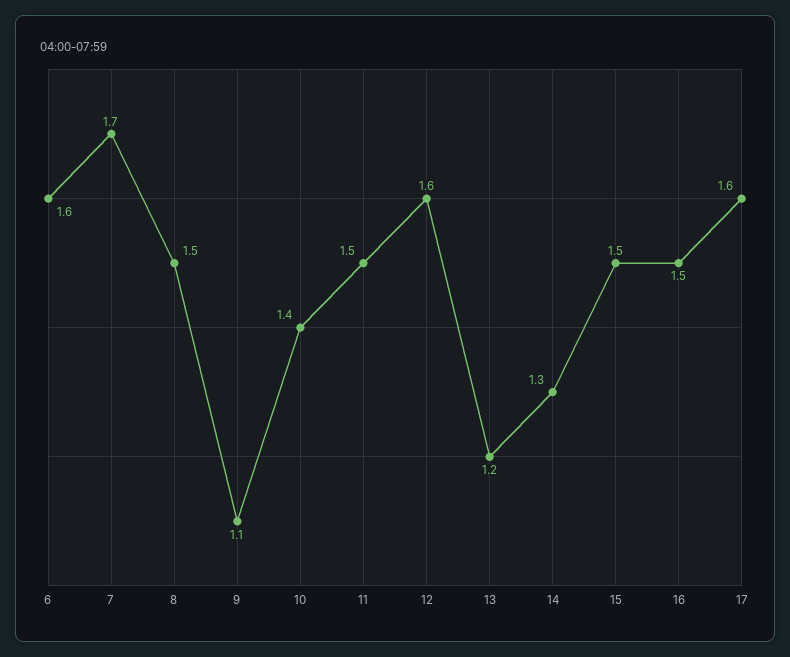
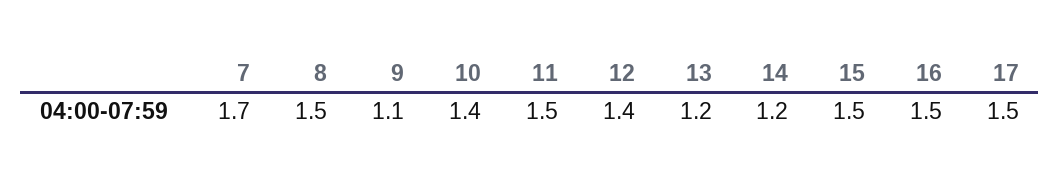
6: 1.6 -> none
12: 1.6 -> 1.4
14: 1.3 -> 1.2
17: 1.6 -> 1.5

